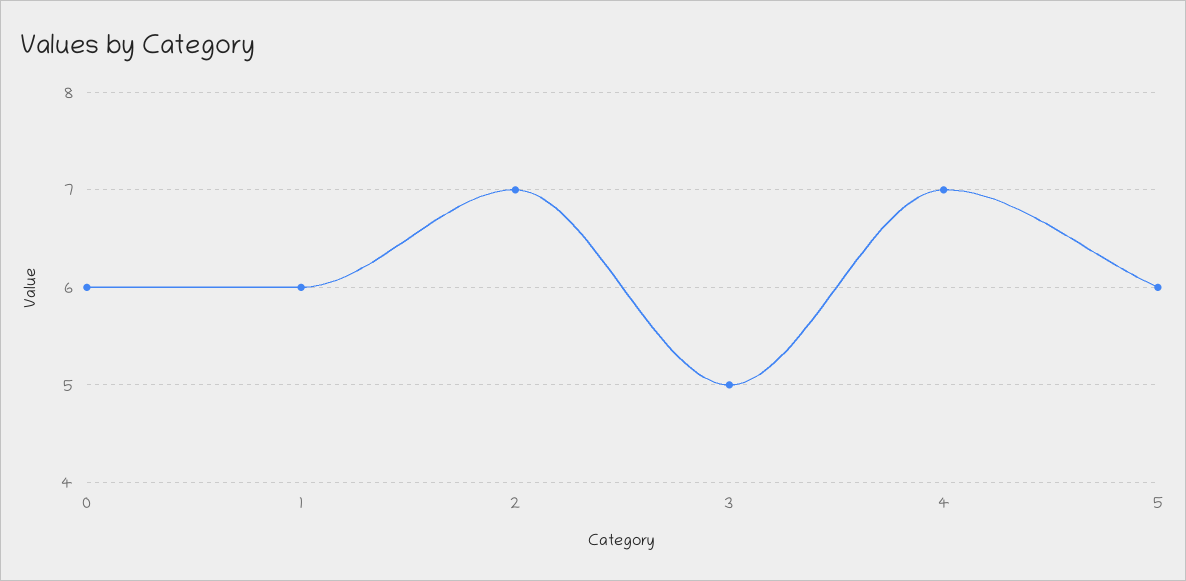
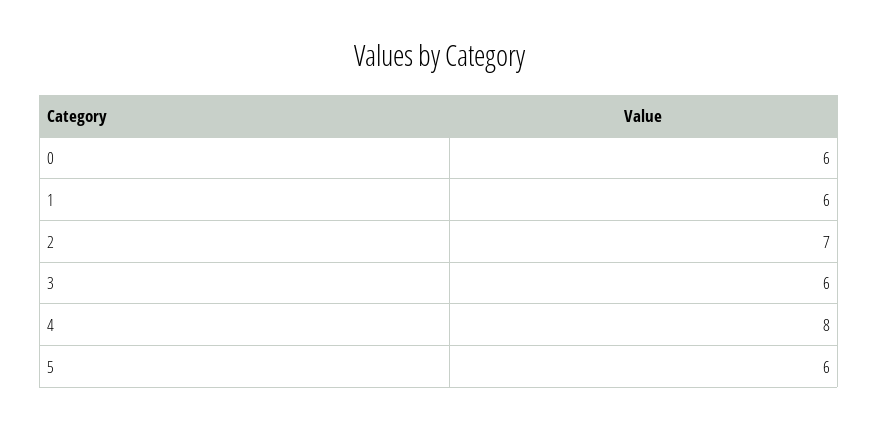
3: 5 -> 6
4: 7 -> 8

